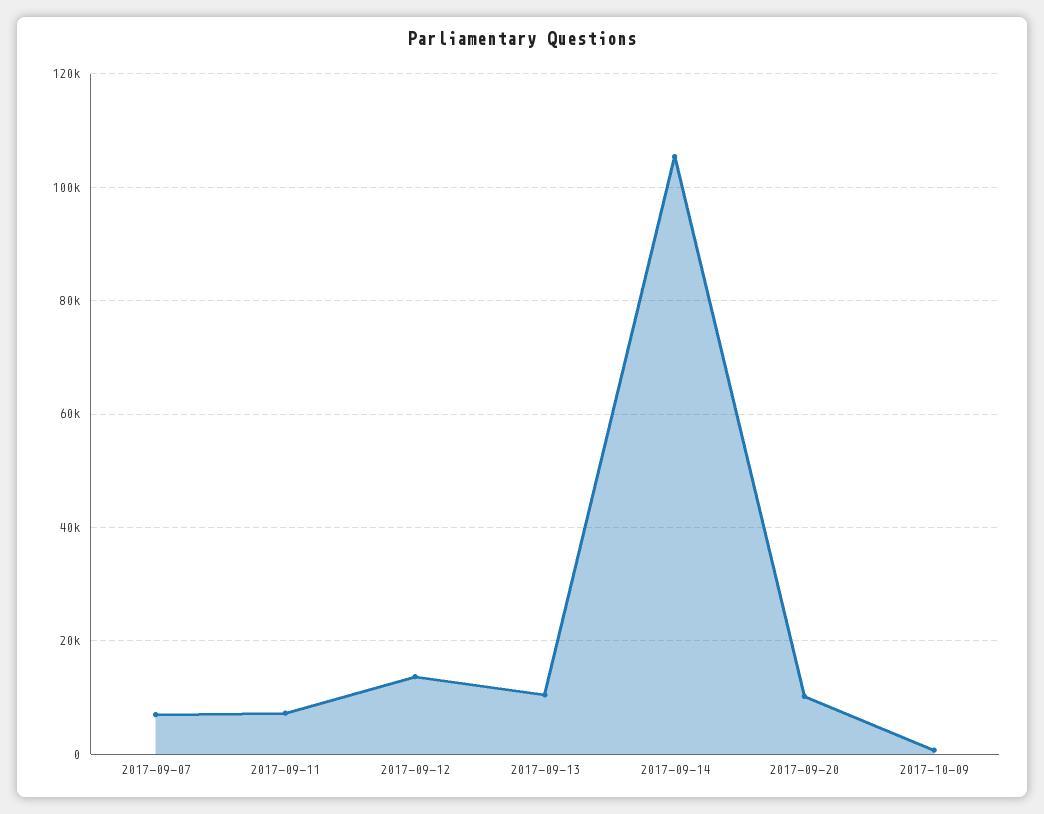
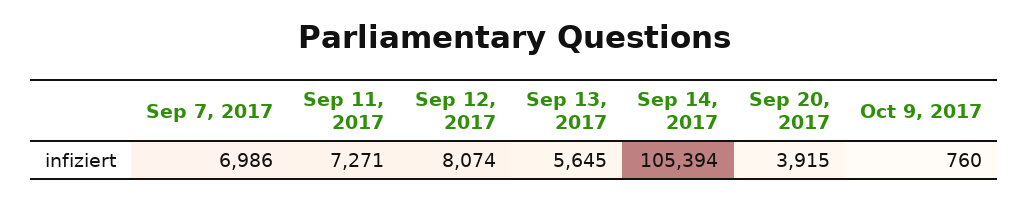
2017-09-12: 14000 -> 8074
2017-09-13: 10000 -> 5645
2017-09-20: 10000 -> 3915

